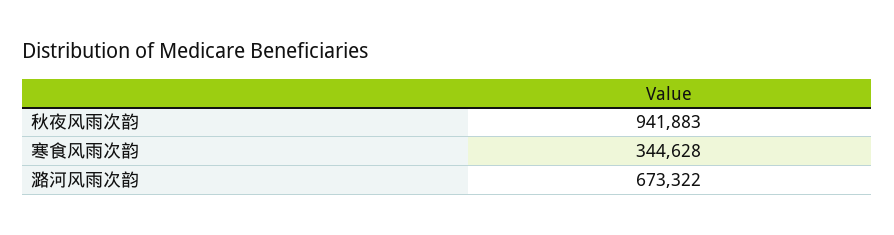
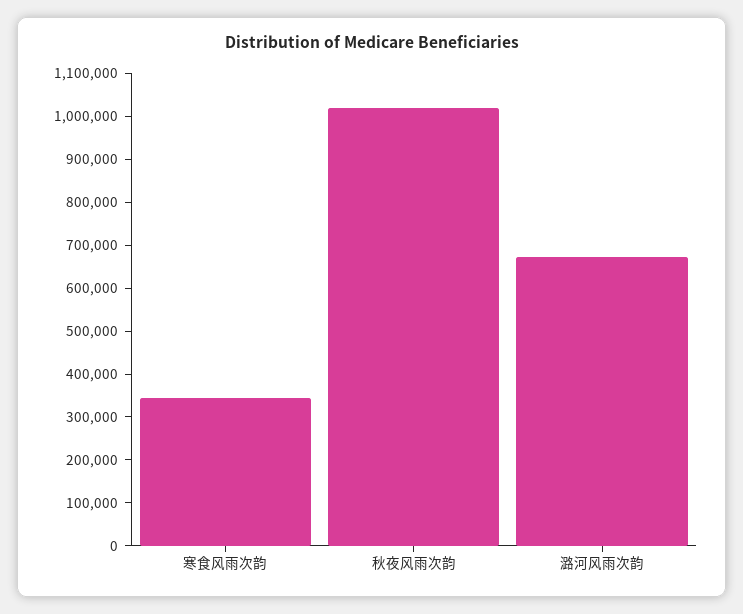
秋夜风雨次韵: 941883 -> 1020000

